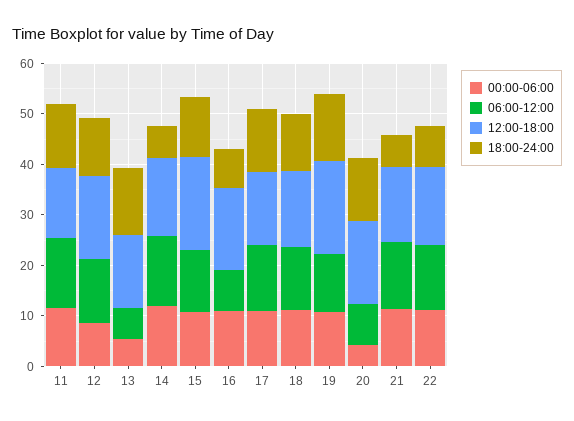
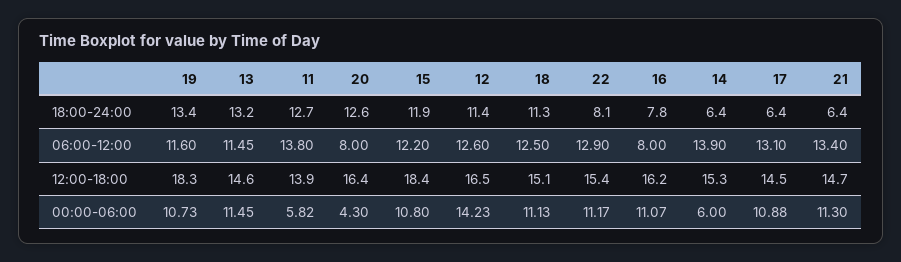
00:00-06:00, 11: 12 -> 5.82
00:00-06:00, 12: 8 -> 14.23
00:00-06:00, 13: 6 -> 11.45
06:00-12:00, 13: 6 -> 11.45
00:00-06:00, 14: 12 -> 6
18:00-24:00, 17: 12 -> 6.4

